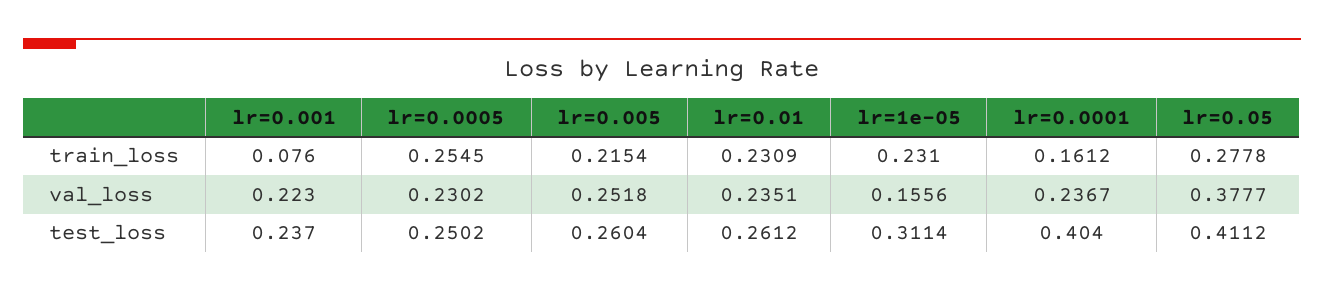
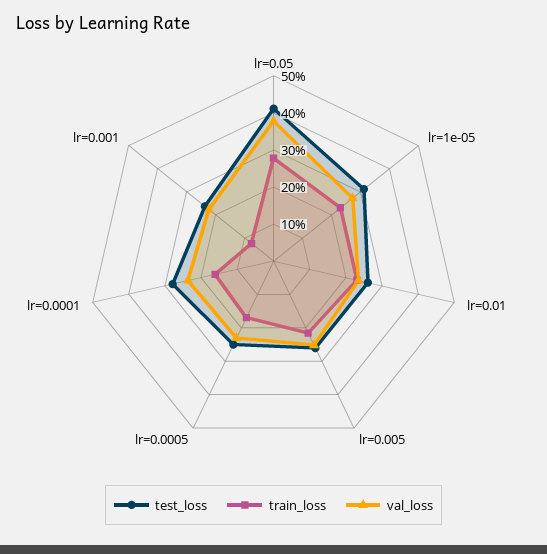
train_loss, lr=0.0005: 0.2545 -> 0.175
val_loss, lr=1e-05: 0.1556 -> 0.275
test_loss, lr=0.0001: 0.404 -> 0.275

